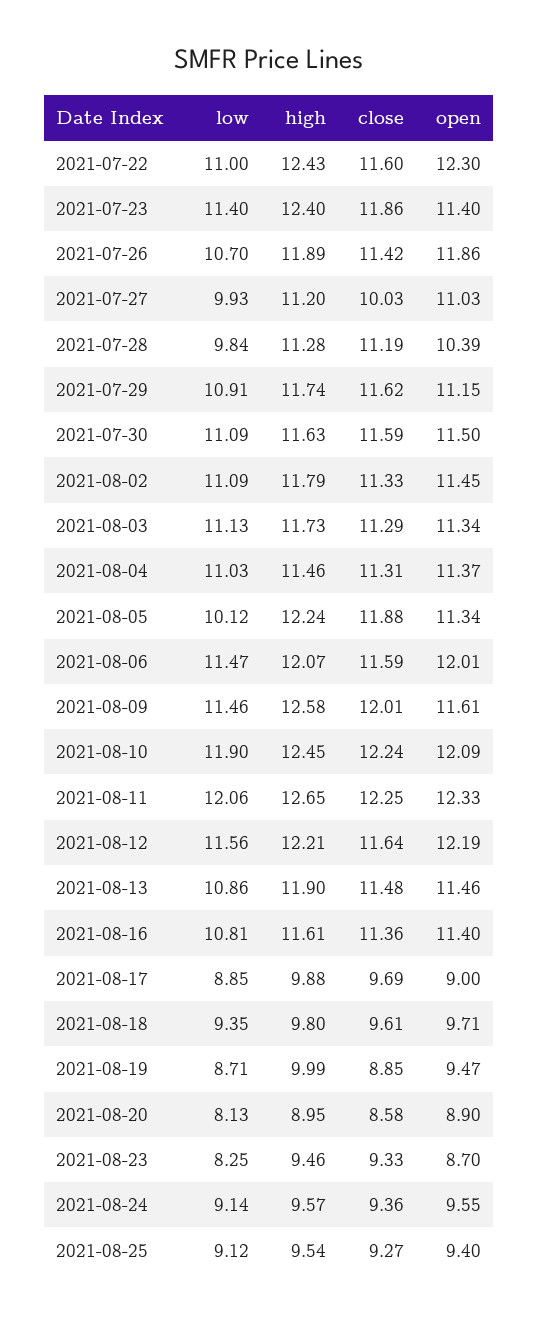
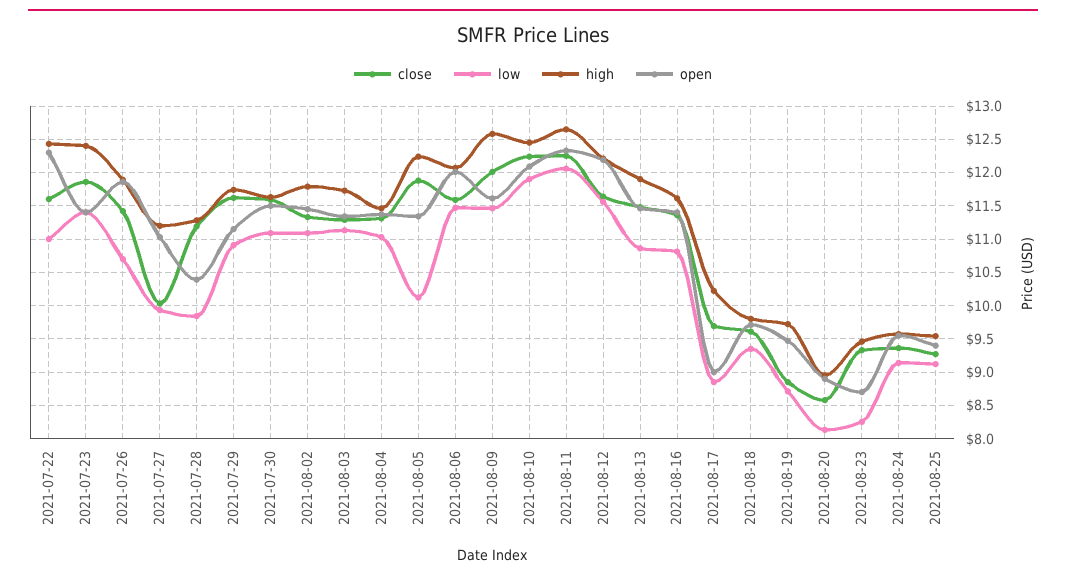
high, 2021-08-17: 9.88 -> 10.2
high, 2021-08-19: 9.99 -> 9.7

